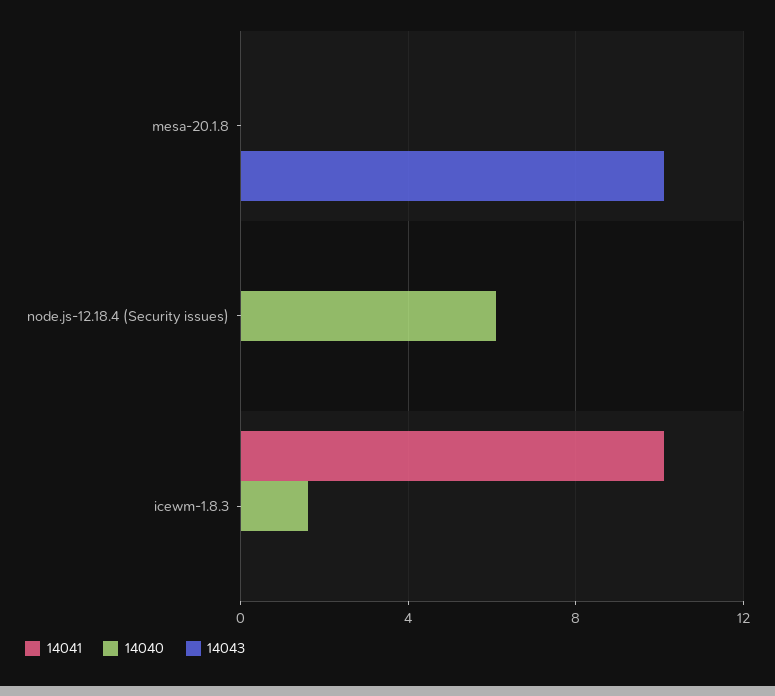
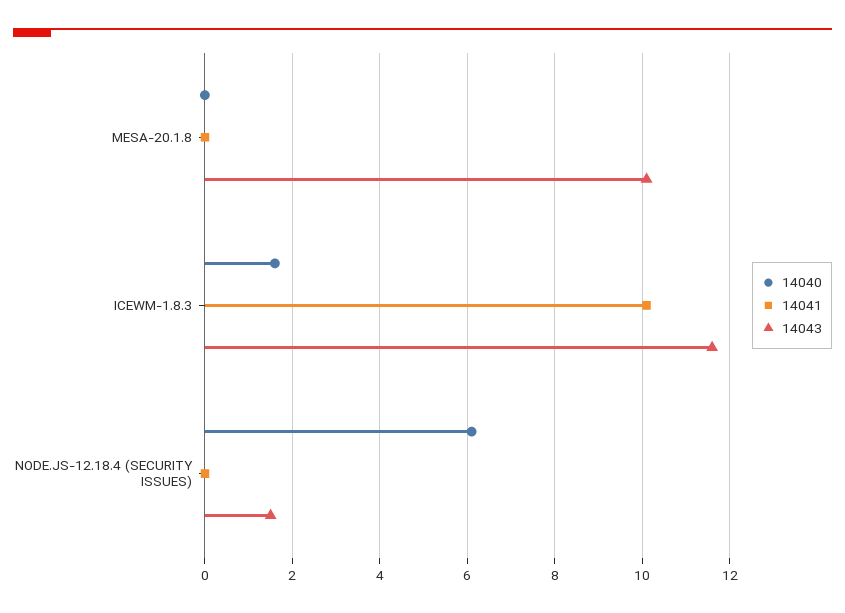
14043, node.js-12.18.4 (Security issues): 0 -> 1.5
14043, icewm-1.8.3: 0 -> 11.5

